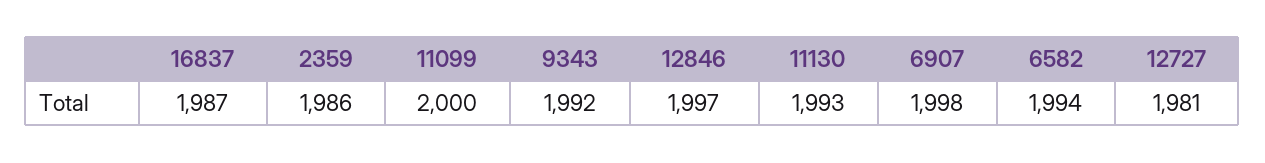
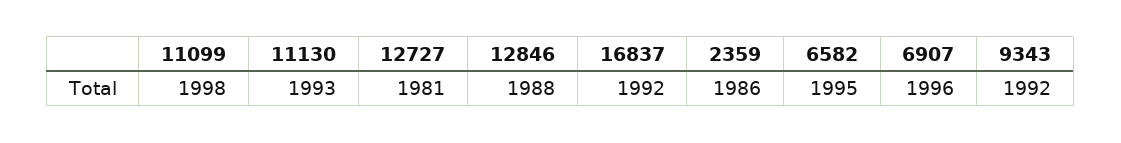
16837: 1987 -> 1992
11099: 2000 -> 1998
12846: 1997 -> 1988
6907: 1998 -> 1996
6582: 1994 -> 1995

